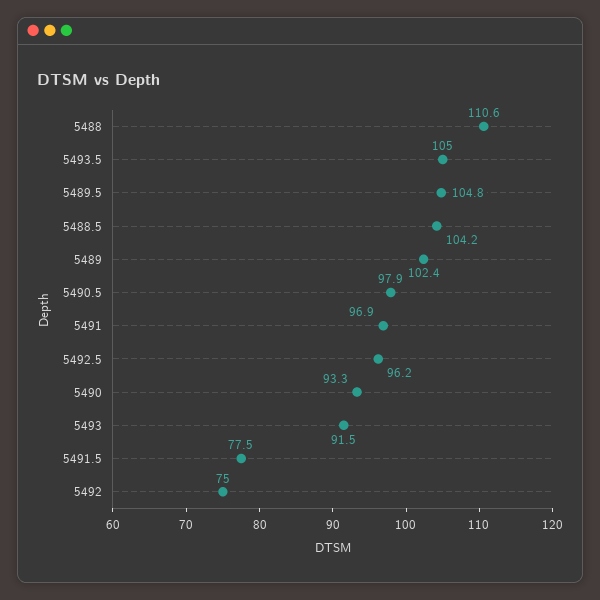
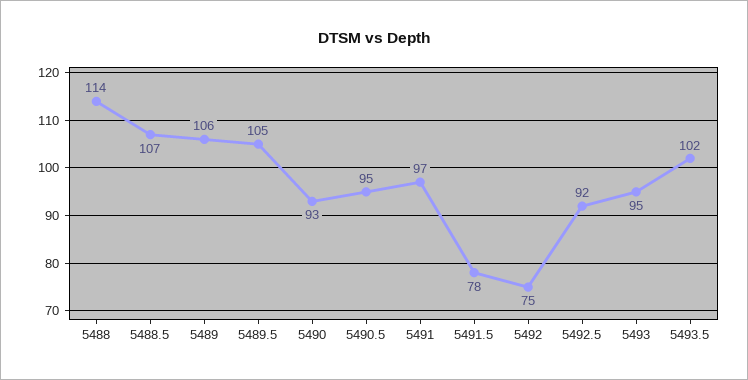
5488: 110.6 -> 114
5493.5: 105 -> 102
5488.5: 104.2 -> 107
5489: 102.4 -> 106
5490.5: 97.9 -> 95
5492.5: 96.2 -> 92
5493: 91.5 -> 95

